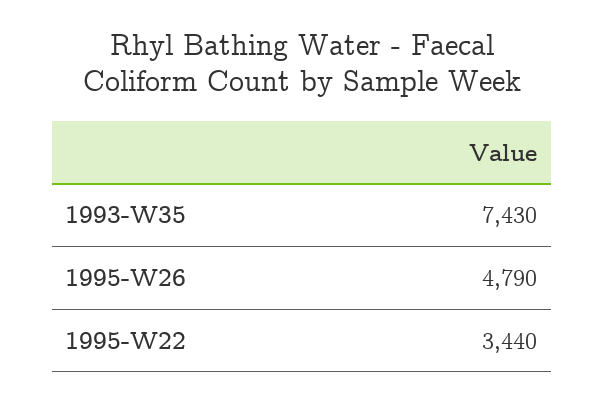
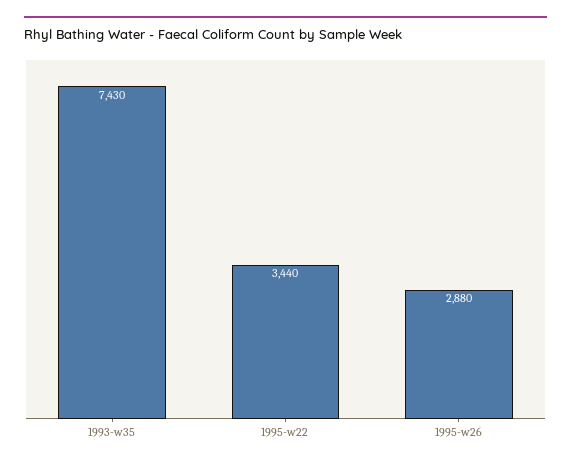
1995-W26: 4790 -> 2880

